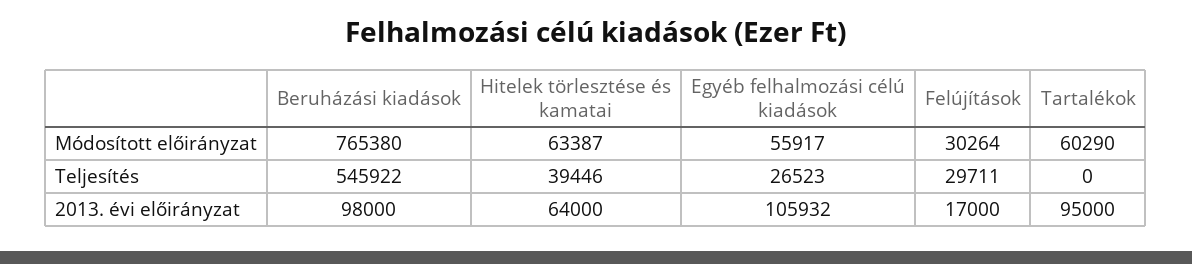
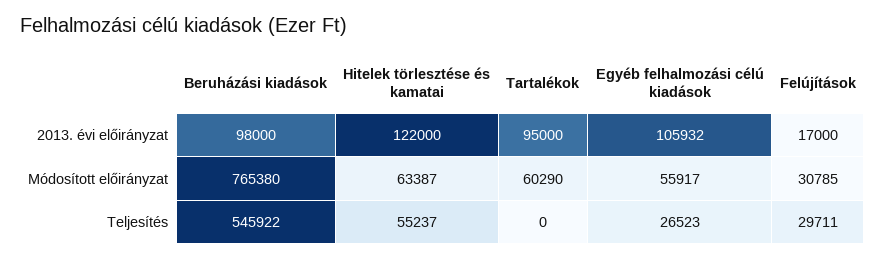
Felújítások, Módosított előirányzat: 30264 -> 30785
Hitelek törlesztése és kamatai, Teljesítés: 39446 -> 55237
Hitelek törlesztése és kamatai, 2013. évi előirányzat: 64000 -> 122000

